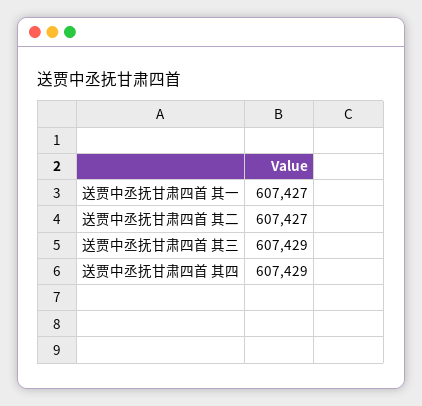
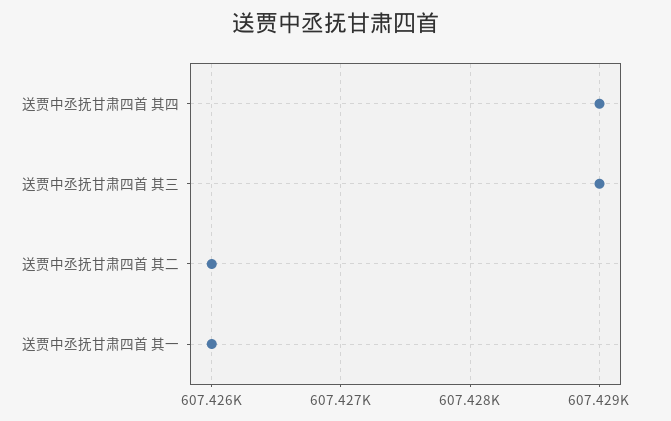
送贾中丞抚甘肃四首 其一: 607427 -> 607426
送贾中丞抚甘肃四首 其二: 607427 -> 607426

